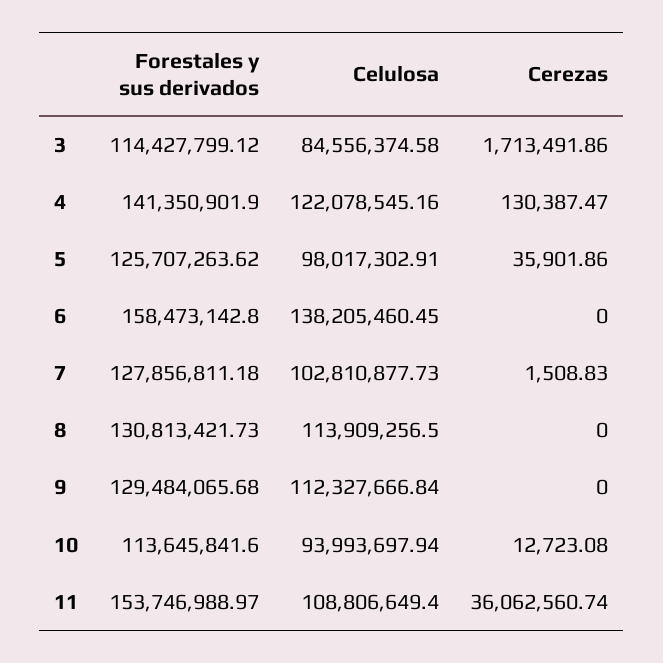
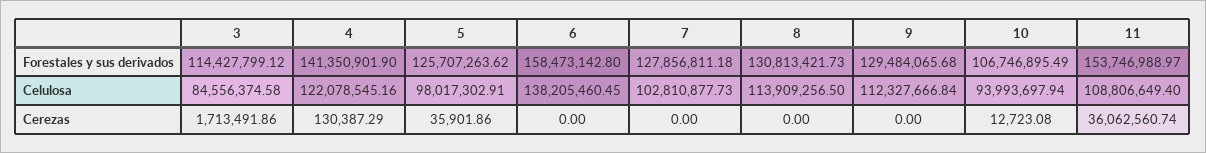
Cerezas, 4: 130387.47 -> 130387.29
Cerezas, 7: 1508.83 -> 0
Forestales y sus derivados, 10: 113645841.6 -> 106746895.49

